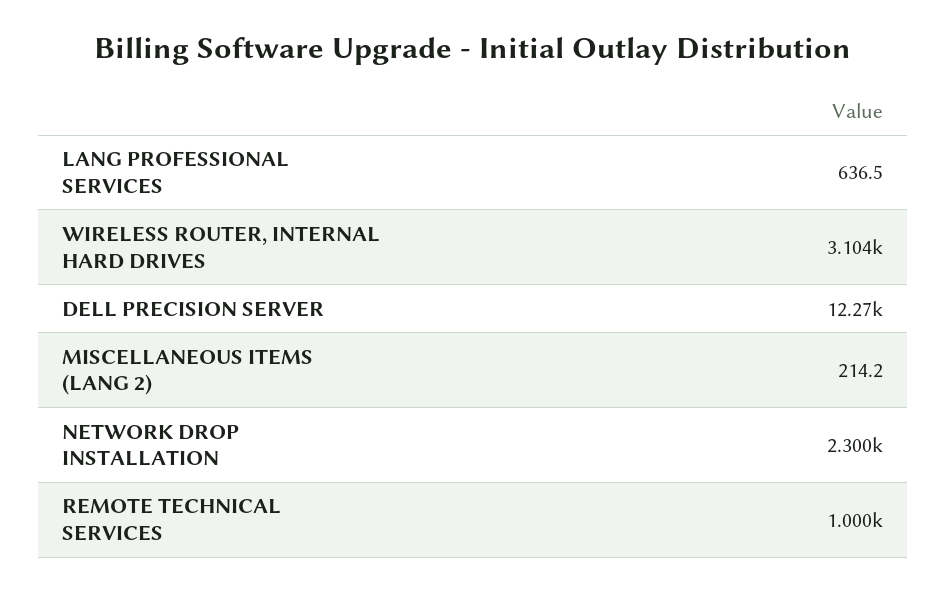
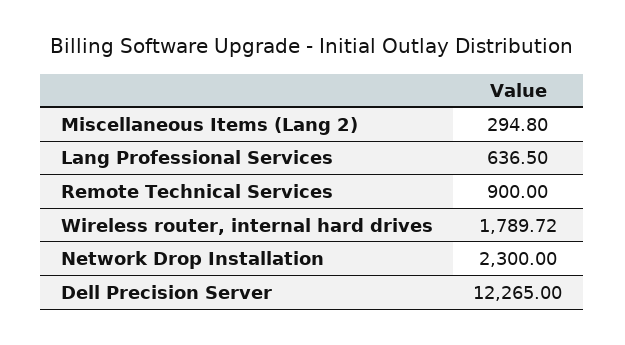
WIRELESS ROUTER, INTERNAL HARD DRIVES: 3104 -> 1789.72
MISCELLANEOUS ITEMS (LANG 2): 214.2 -> 294.8
REMOTE TECHNICAL SERVICES: 1000 -> 900

